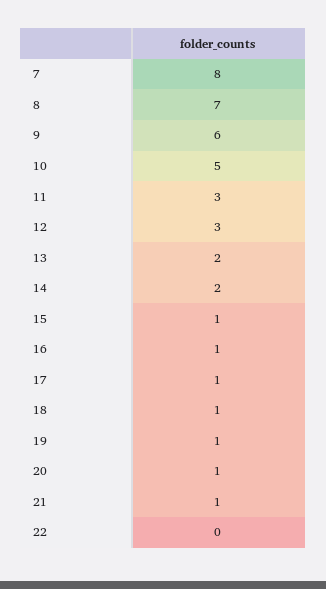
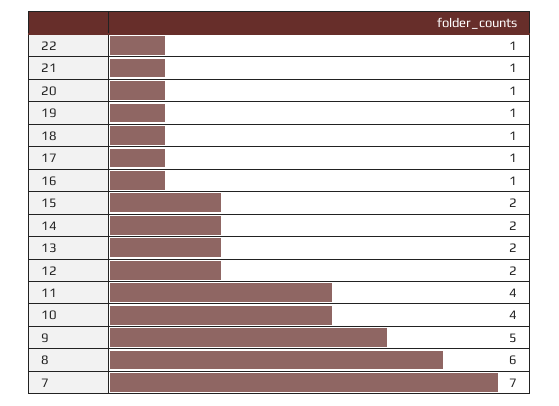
7: 8 -> 7
8: 7 -> 6
9: 6 -> 5
10: 5 -> 4
11: 3 -> 4
12: 3 -> 2
15: 1 -> 2
22: 0 -> 1

